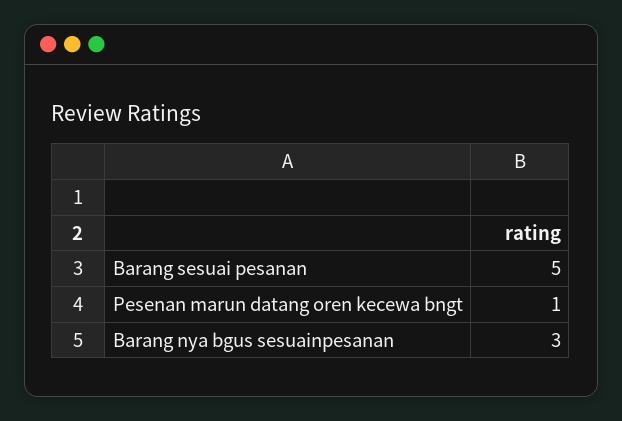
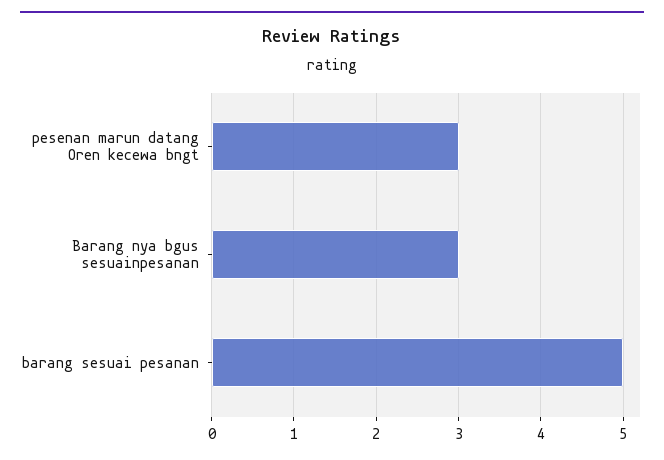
Pesenan marun datang oren kecewa bngt: 1 -> 3

